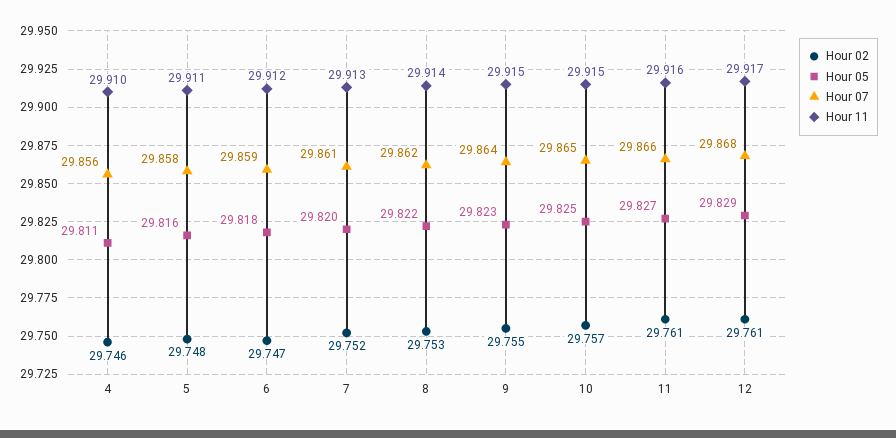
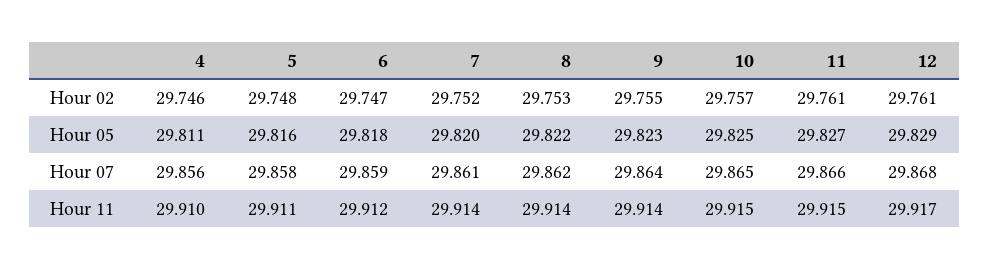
Hour 11, 7: 29.913 -> 29.914
Hour 11, 9: 29.915 -> 29.914
Hour 11, 11: 29.916 -> 29.915

